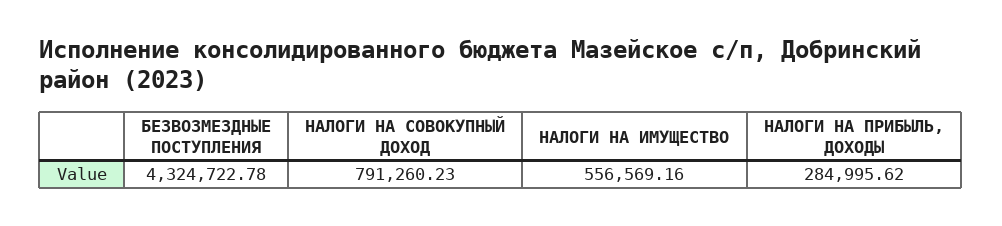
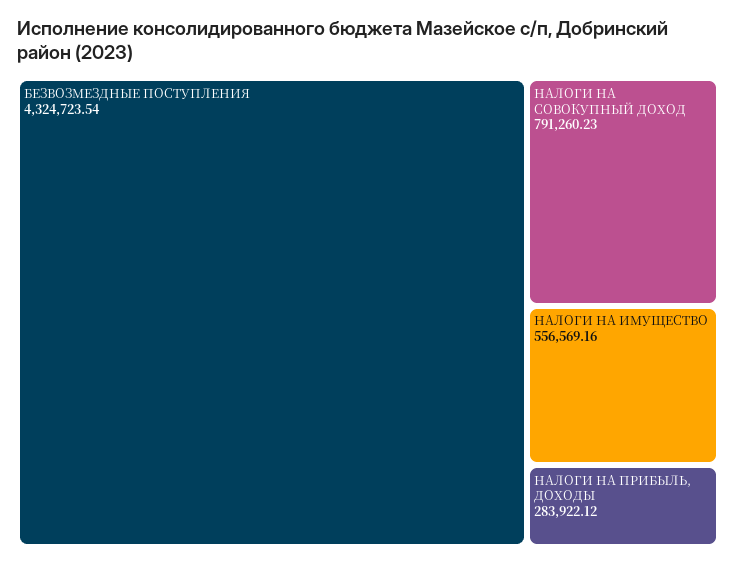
БЕЗВОЗМЕЗДНЫЕ ПОСТУПЛЕНИЯ: 4324722.78 -> 4324723.54
НАЛОГИ НА ПРИБЫЛЬ, ДОХОДЫ: 284995.62 -> 283922.12

